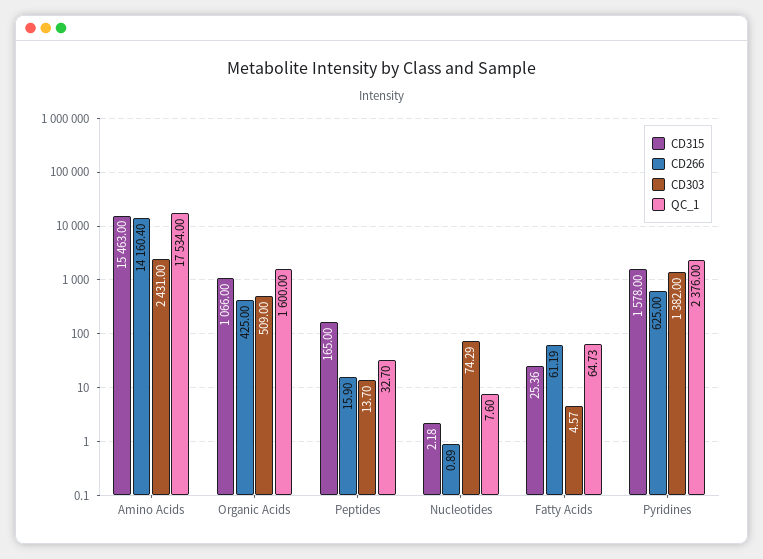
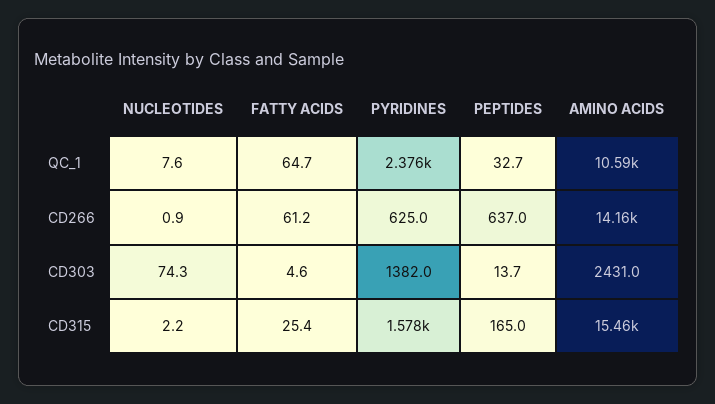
QC_1, Amino Acids: 17534 -> 10590
CD315, Organic Acids: 1066 -> none
CD266, Organic Acids: 425 -> none
CD303, Organic Acids: 509 -> none
QC_1, Organic Acids: 1600 -> none
CD266, Peptides: 15.9 -> 637

